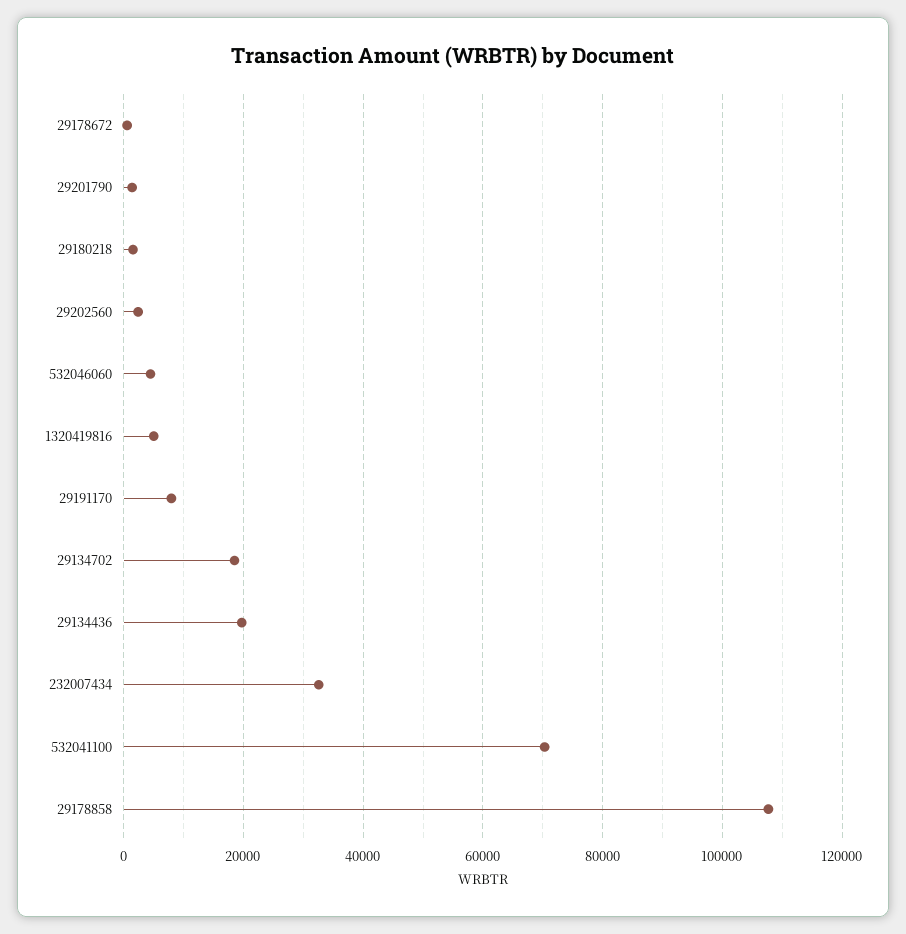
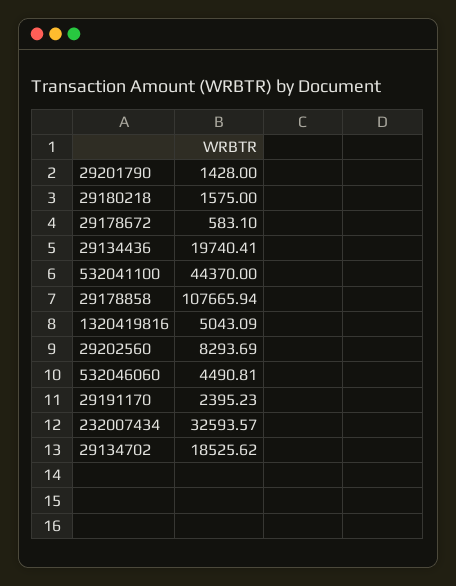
29202560: 2000 -> 8293.69
29191170: 8000 -> 2395.23
532041100: 70000 -> 44370

